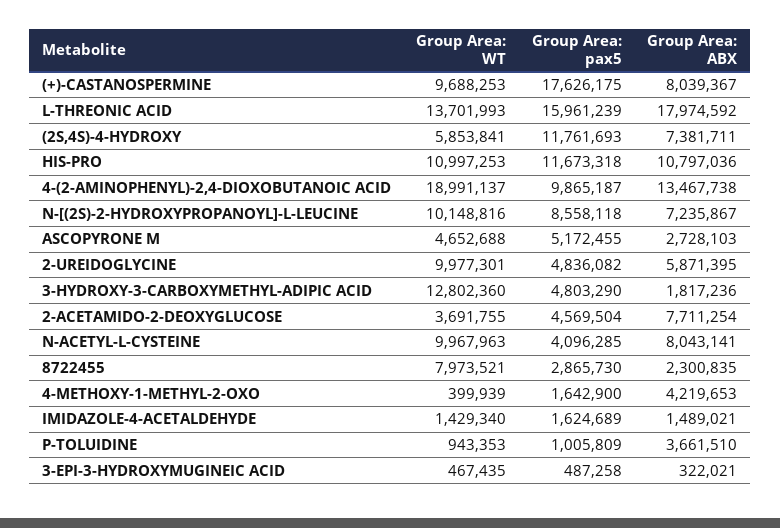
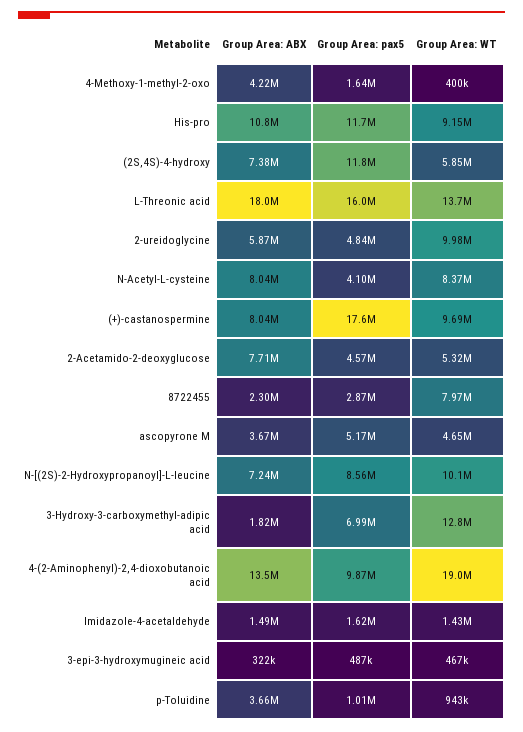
Group Area: WT, HIS-PRO: 10997253 -> 9150000
Group Area: ABX, ASCOPYRONE M: 2728103 -> 3670000
Group Area: pax5, 3-HYDROXY-3-CARBOXYMETHYL-ADIPIC ACID: 4803290 -> 6990000
Group Area: WT, 2-ACETAMIDO-2-DEOXYGLUCOSE: 3691755 -> 5320000
Group Area: WT, N-ACETYL-L-CYSTEINE: 9967963 -> 8370000

